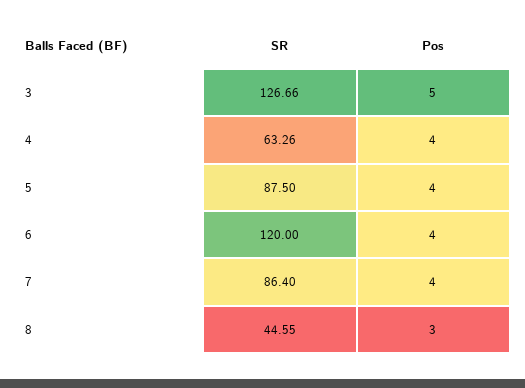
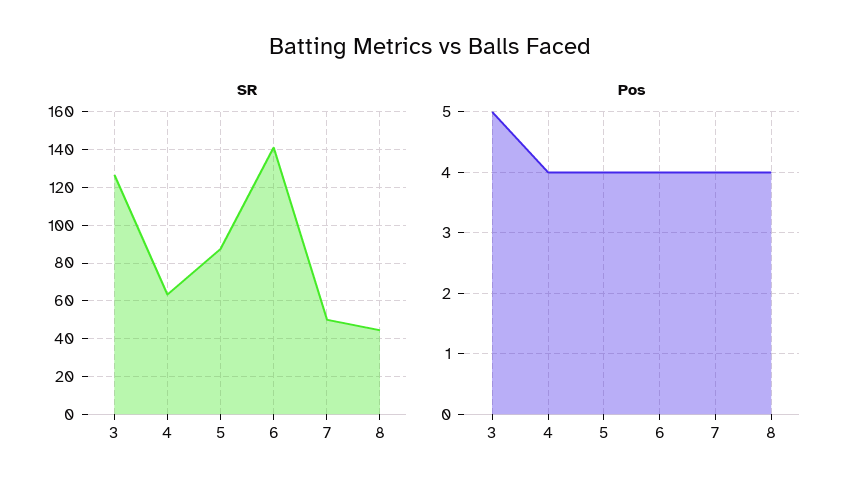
SR, 6: 120 -> 140
SR, 7: 86.4 -> 50
Pos, 8: 3 -> 4

